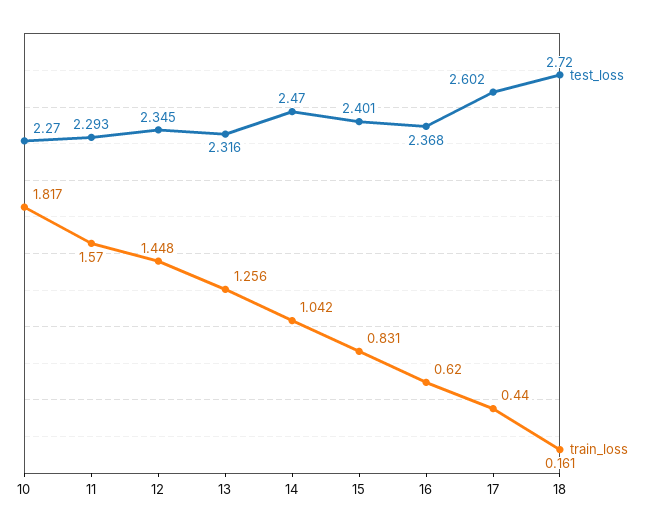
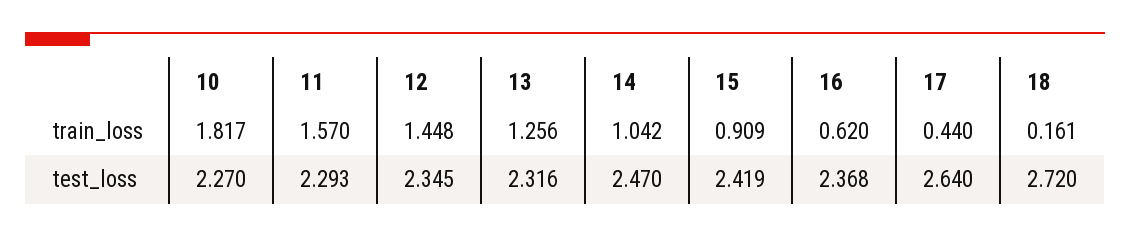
test_loss, 15: 2.401 -> 2.419
train_loss, 15: 0.831 -> 0.909
test_loss, 17: 2.602 -> 2.64

